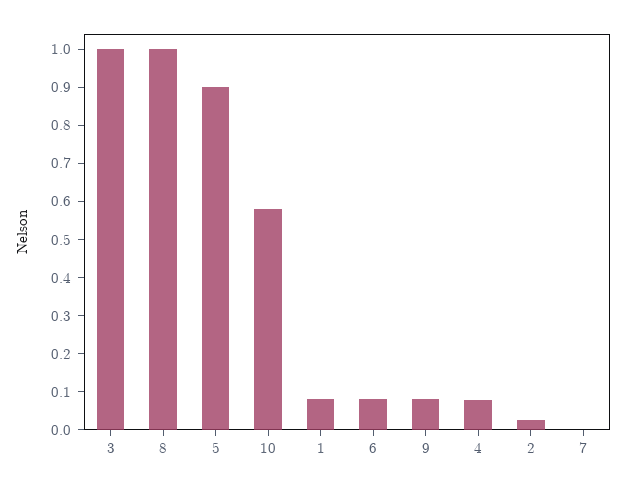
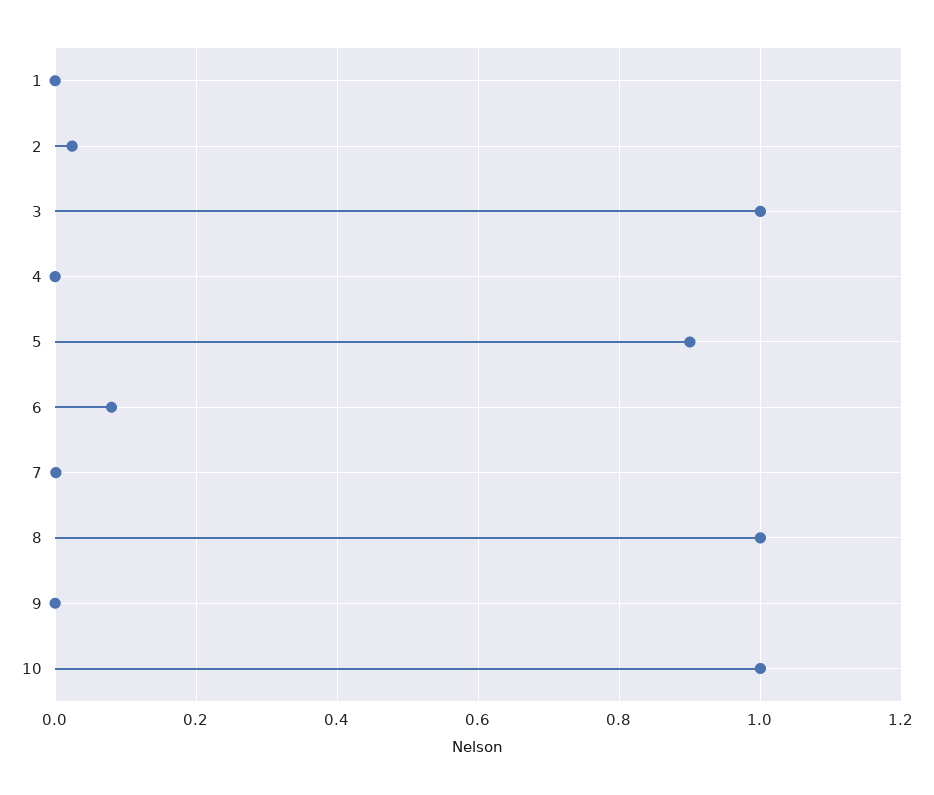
10: 0.575 -> 1
1: 0.075 -> 0
9: 0.075 -> 0
4: 0.075 -> 0

